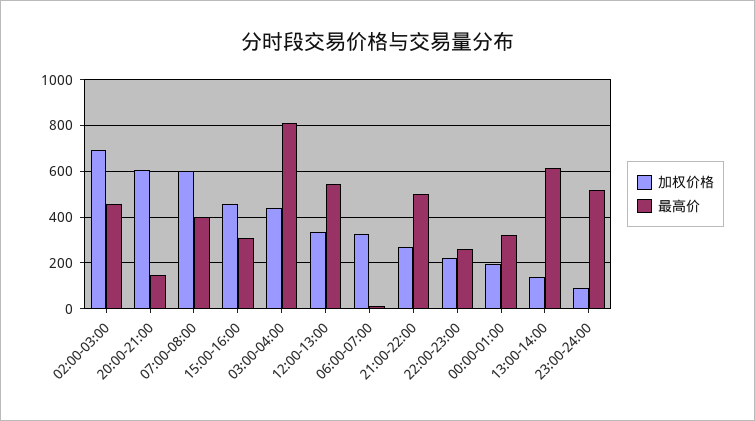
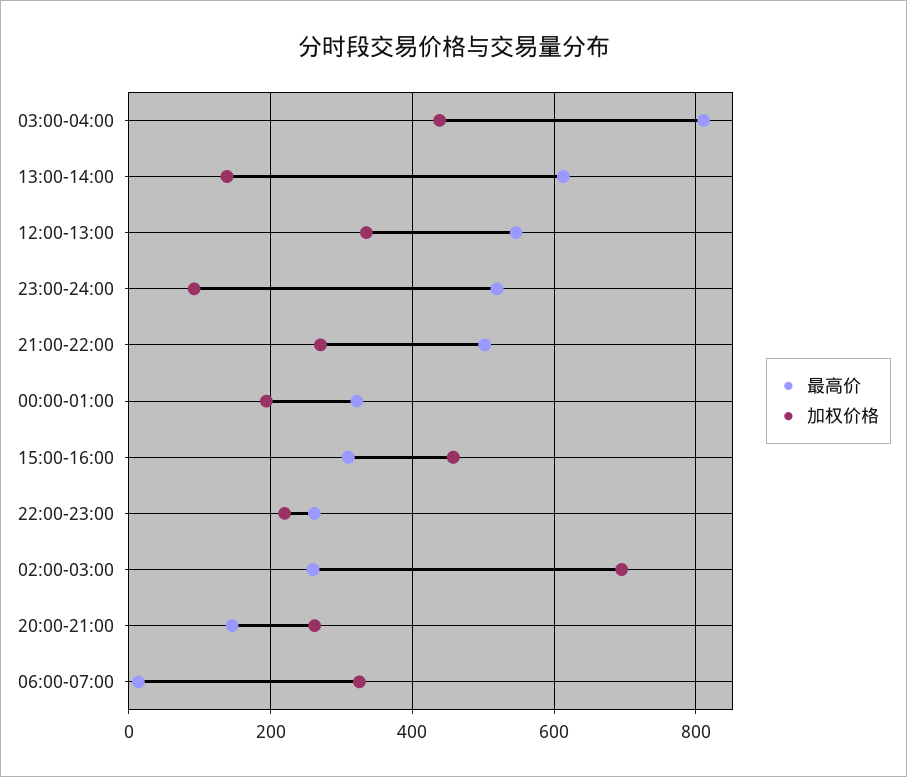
最高价, 02:00-03:00: 450 -> 260
加权价格, 20:00-21:00: 600 -> 260
加权价格, 07:00-08:00: 600 -> none
最高价, 07:00-08:00: 400 -> none

